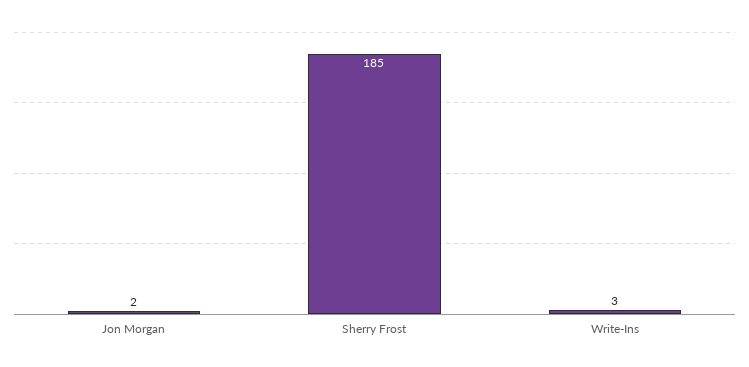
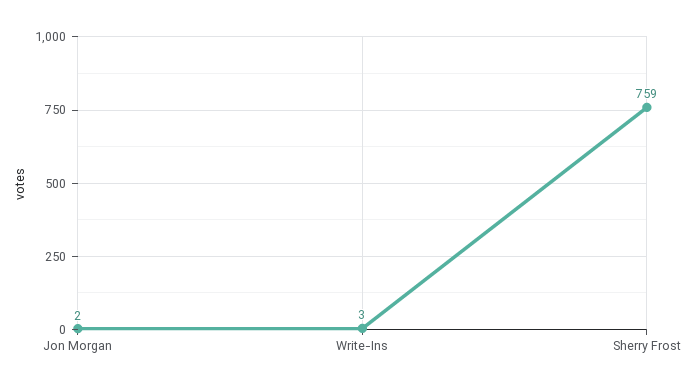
Sherry Frost: 185 -> 759

